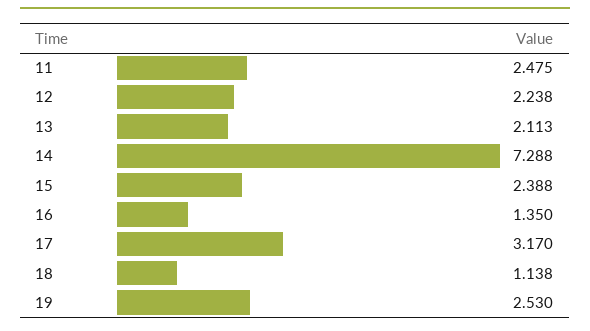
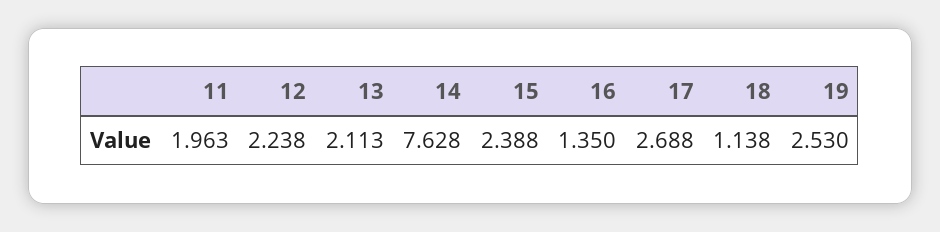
11: 2.475 -> 1.963
14: 7.288 -> 7.628
17: 3.17 -> 2.688

